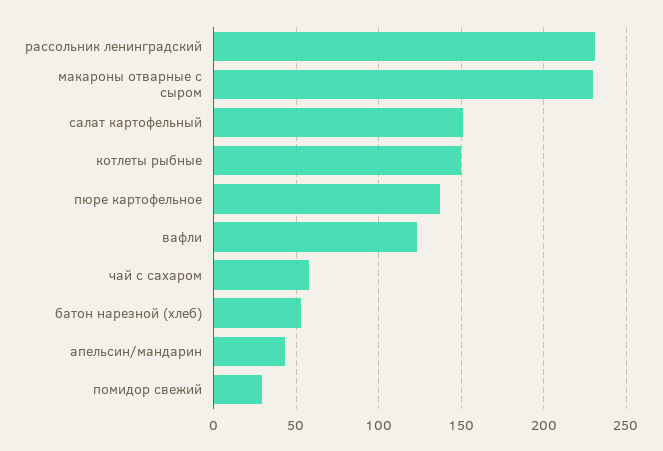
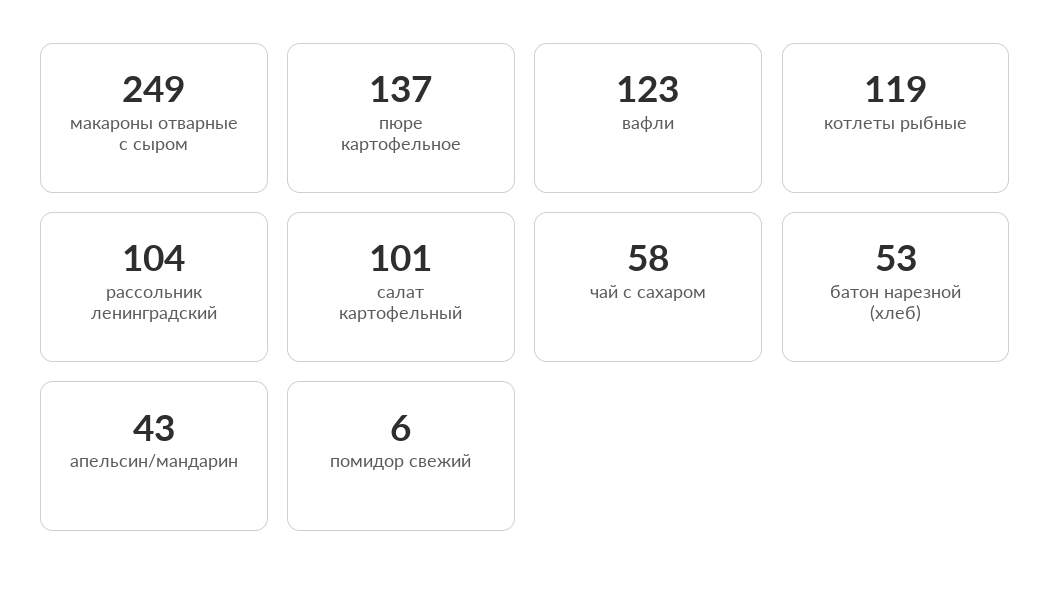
рассольник ленинградский: 230 -> 104
макароны отварные с сыром: 230 -> 249
салат картофельный: 150 -> 101
котлеты рыбные: 150 -> 119
помидор свежий: 30 -> 6

